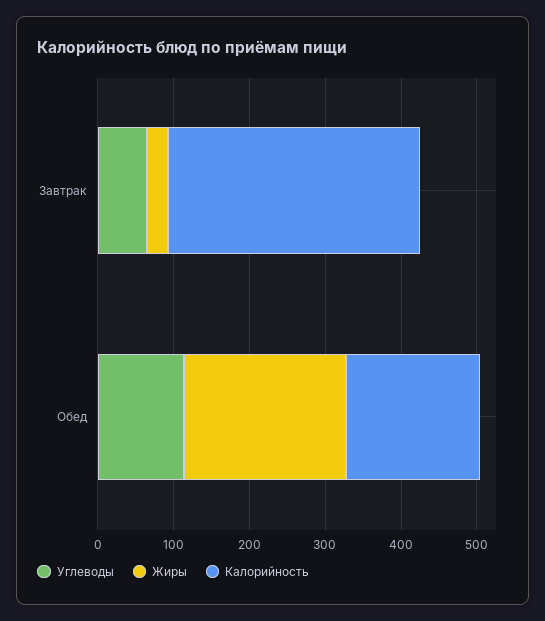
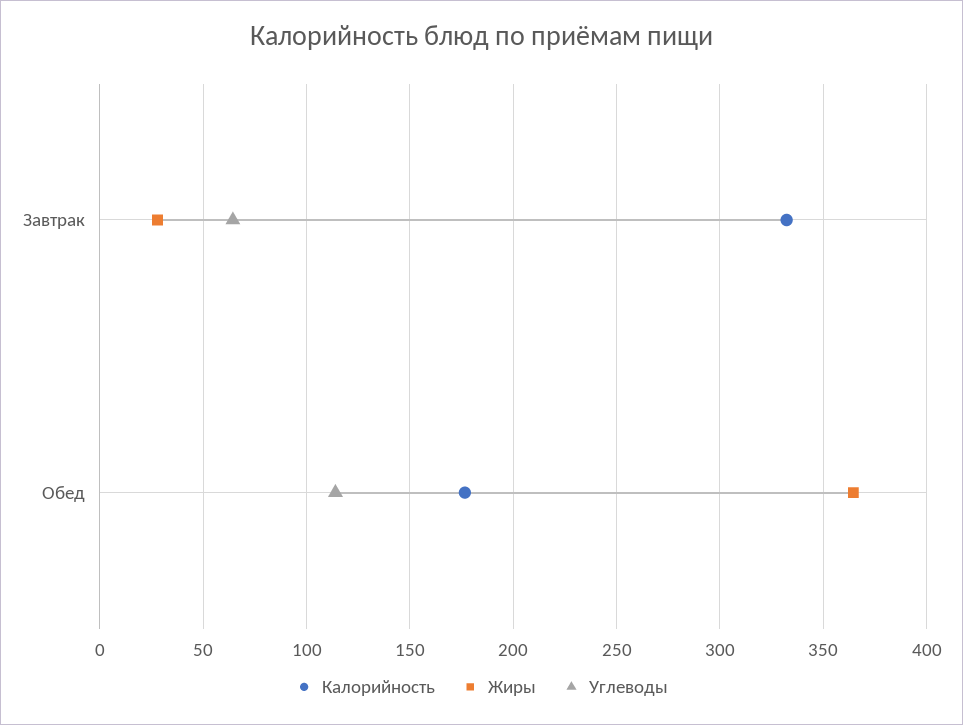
Жиры, Обед: 220 -> 365

